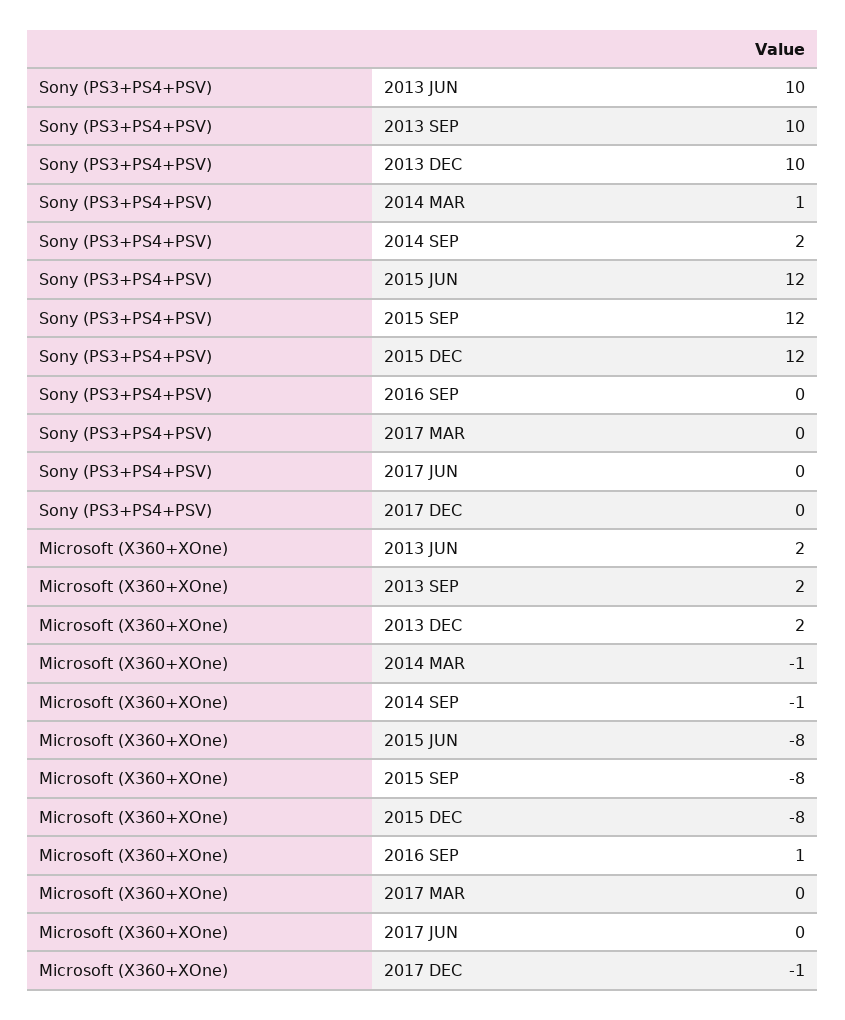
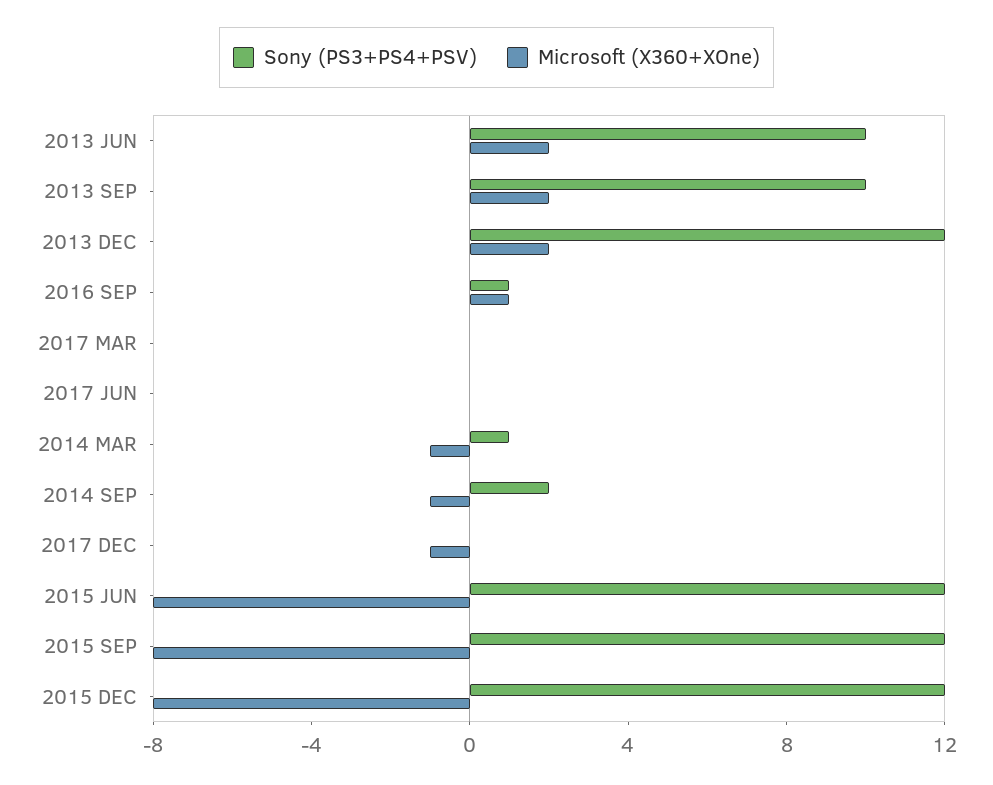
Sony (PS3+PS4+PSV), 2013 DEC: 10 -> 12
Sony (PS3+PS4+PSV), 2016 SEP: 0 -> 1

